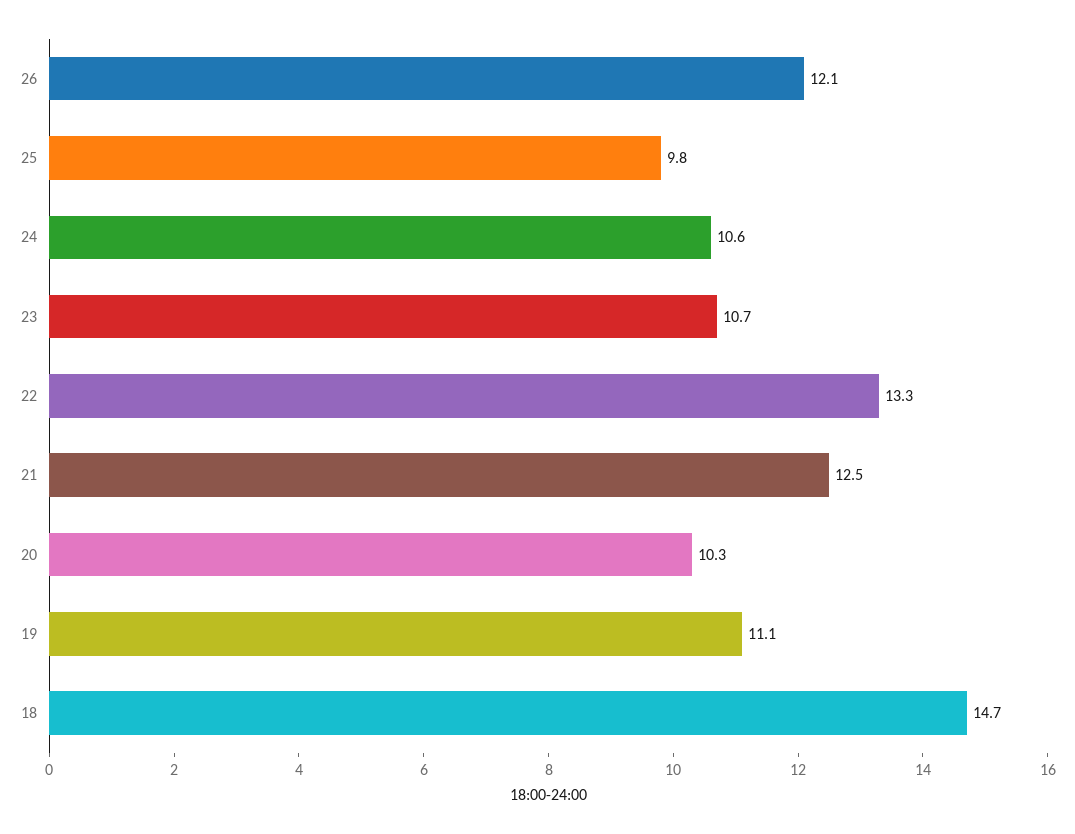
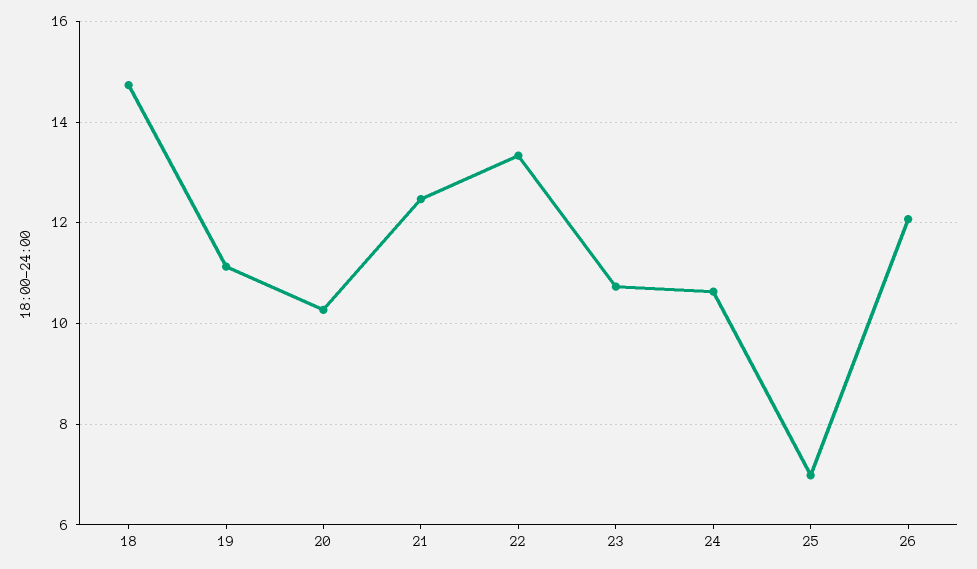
25: 9.8 -> 7

